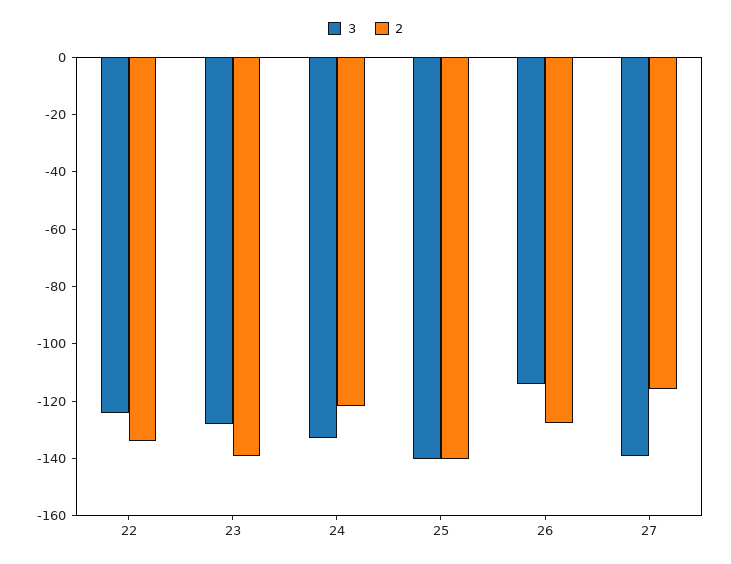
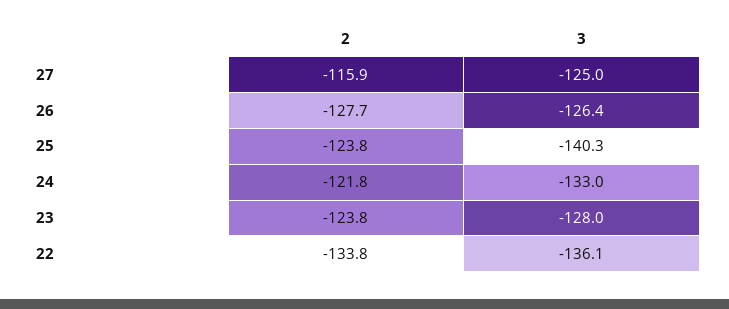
3, 22: -125 -> -136.1
2, 23: -140 -> -123.8
2, 25: -140 -> -123.8
3, 26: -115 -> -126.4
3, 27: -140 -> -125

